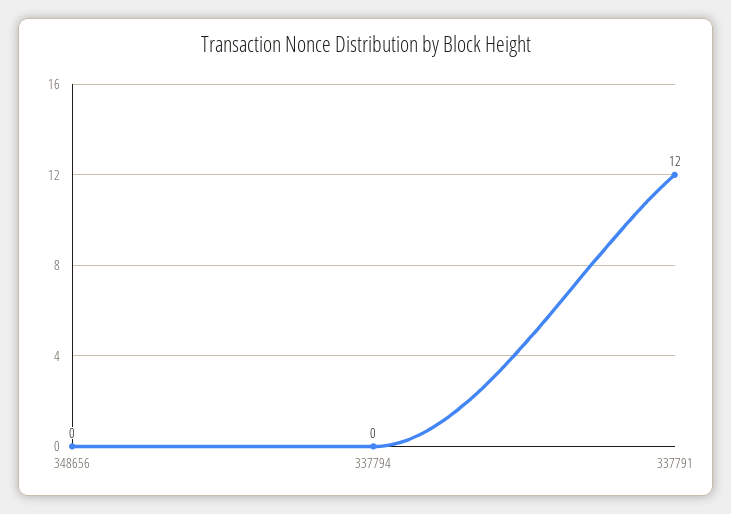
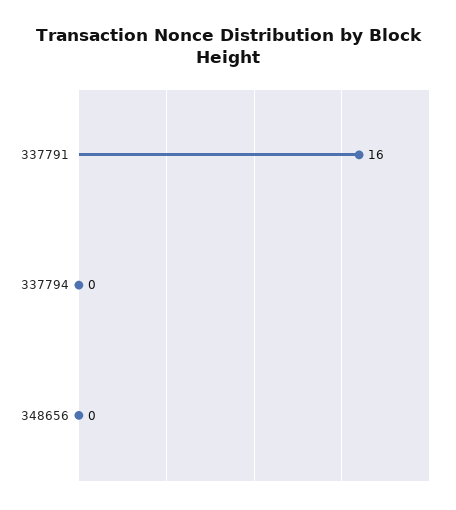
337791: 12 -> 16

